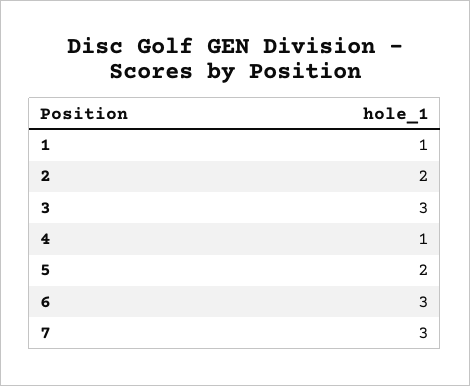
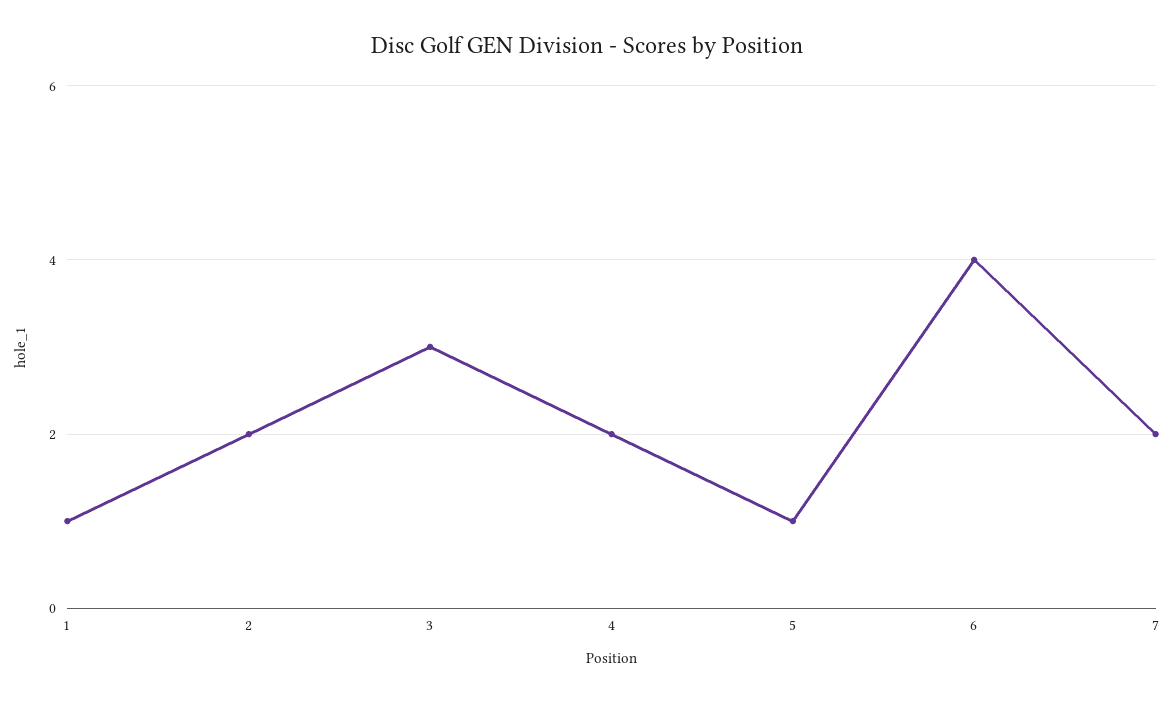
4: 1 -> 2
5: 2 -> 1
6: 3 -> 4
7: 3 -> 2

